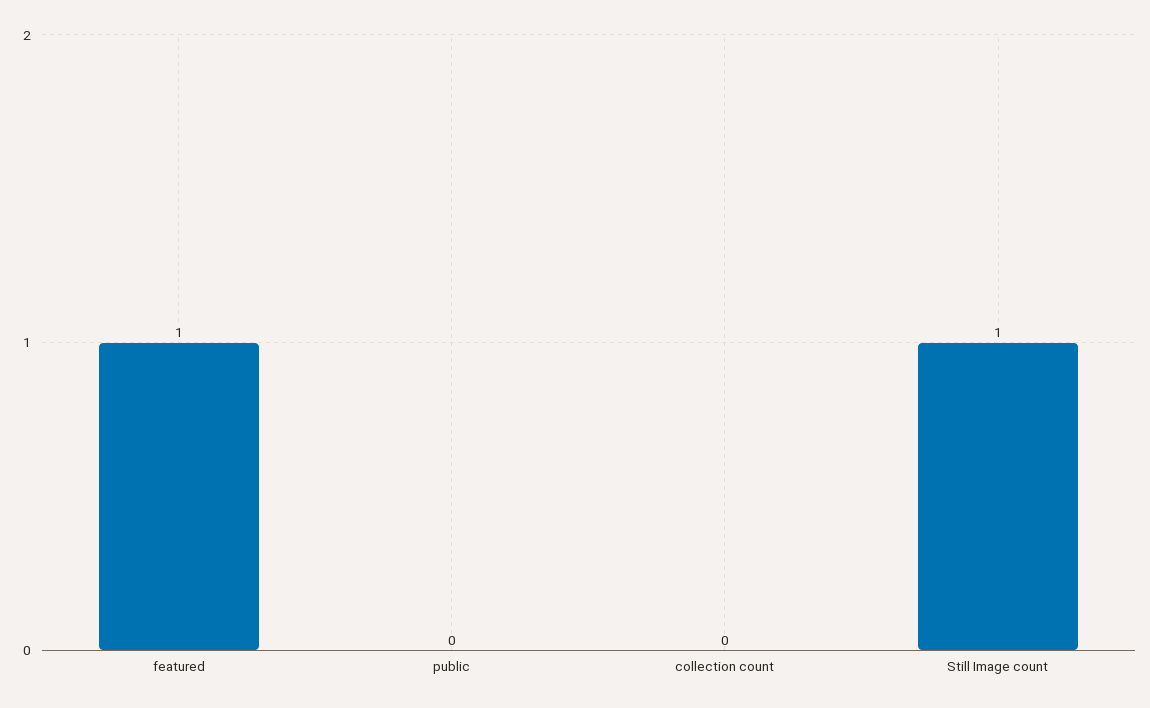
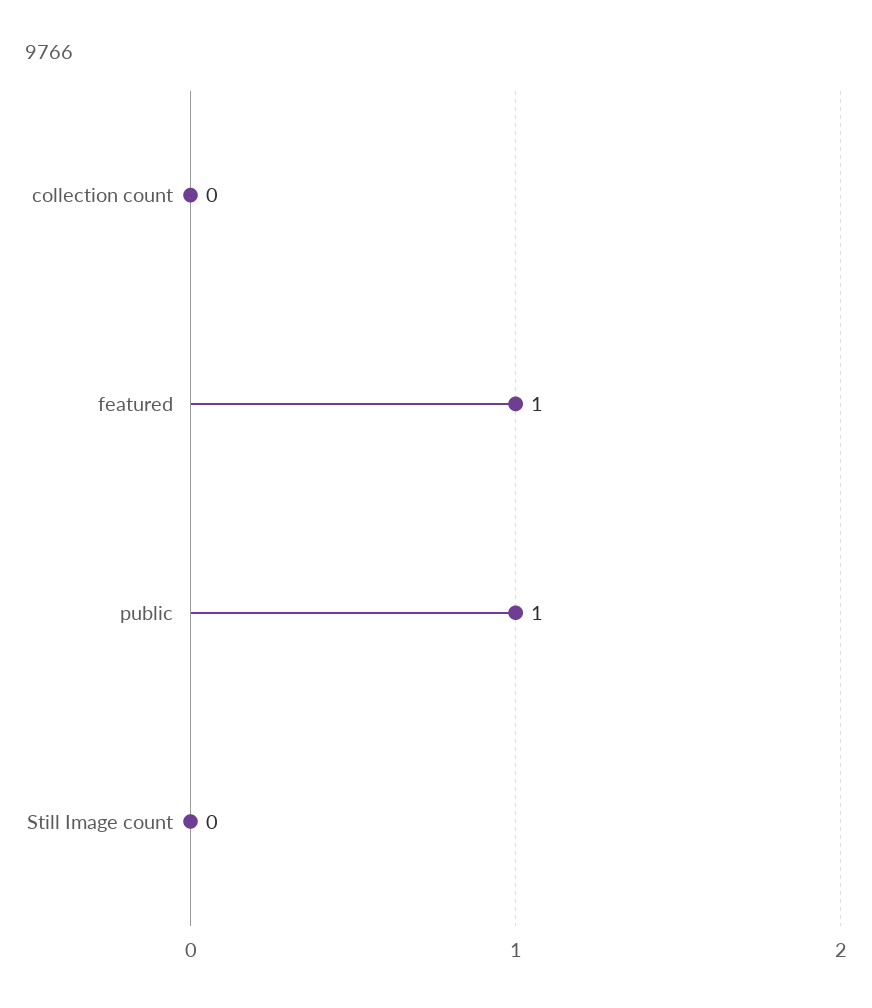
public: 0 -> 1
Still Image count: 1 -> 0

